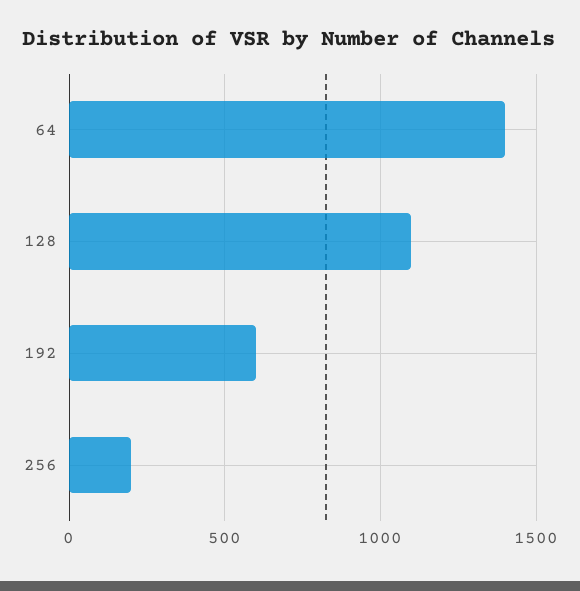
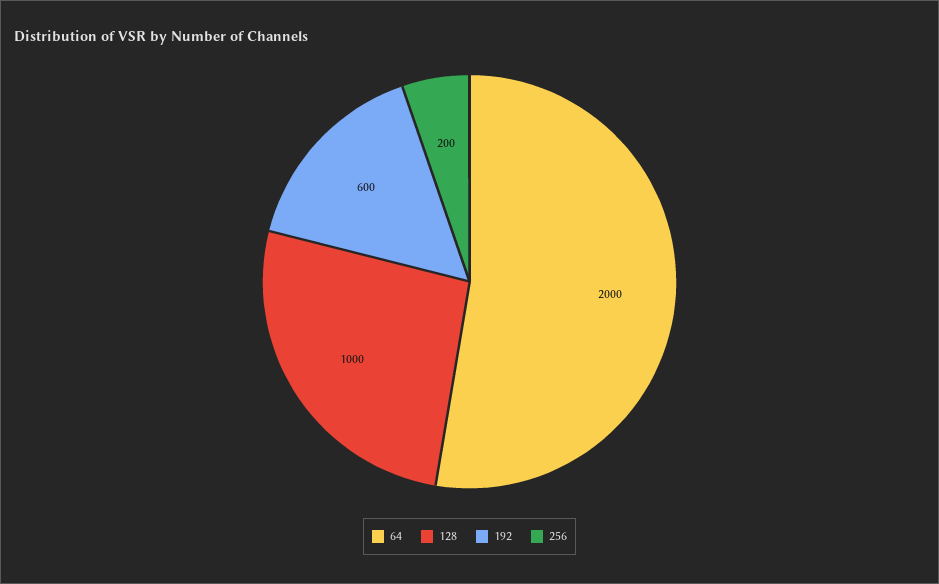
64: 1400 -> 2000
128: 1100 -> 1000

